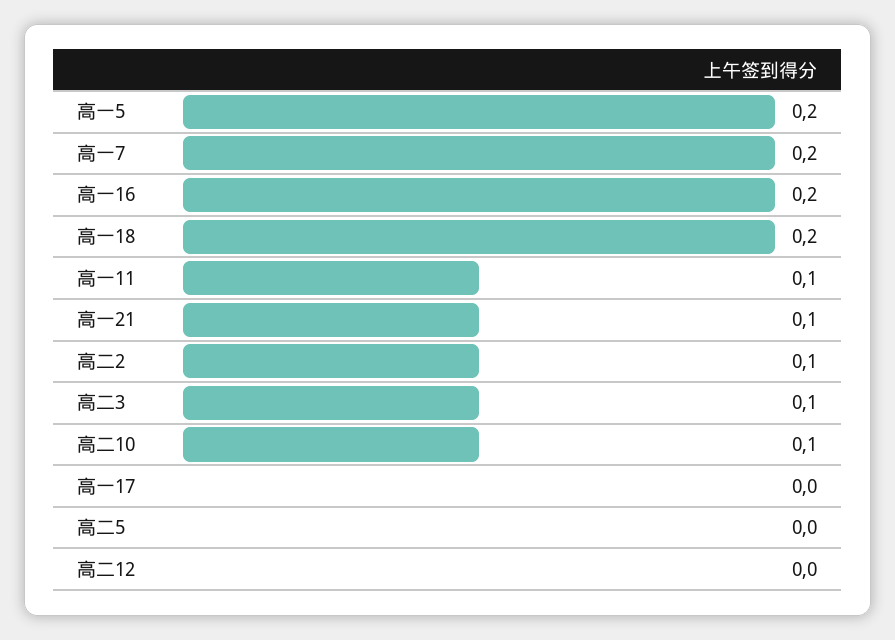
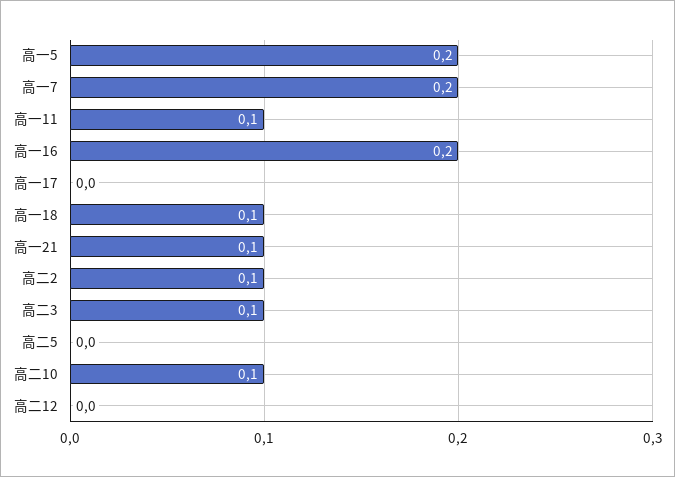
高一18: 0.2 -> 0.1

